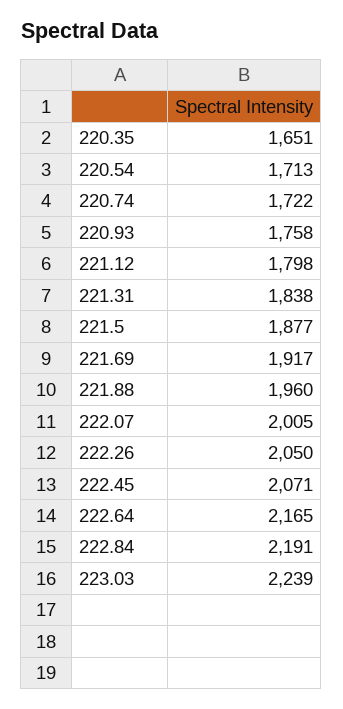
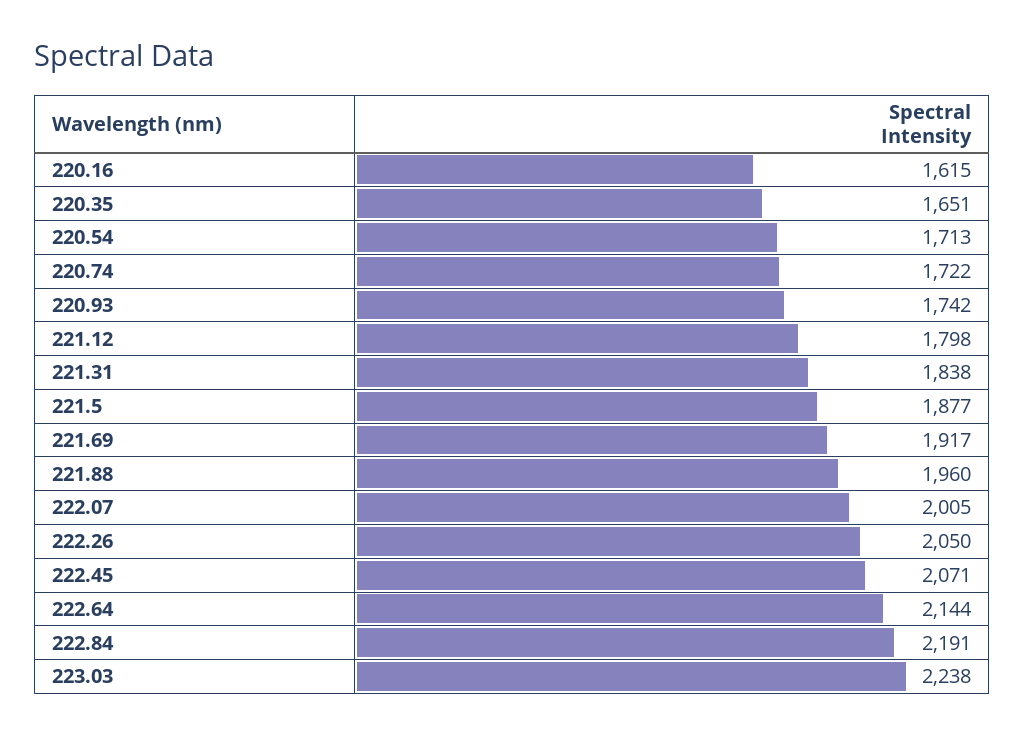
220.93: 1758 -> 1742
222.64: 2165 -> 2144
223.03: 2239 -> 2238
220.16: none -> 1615

